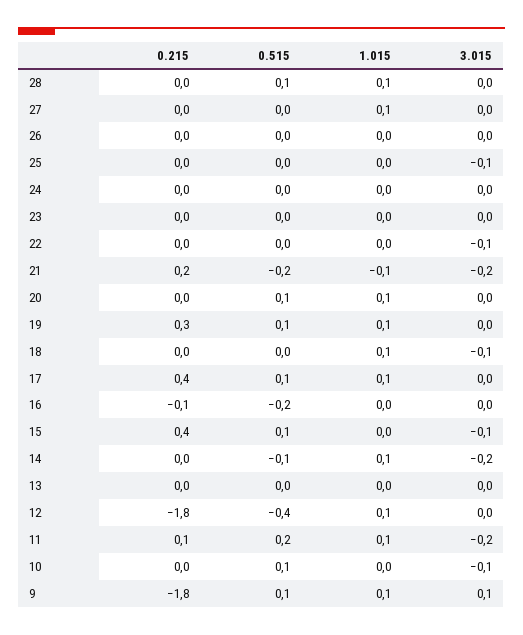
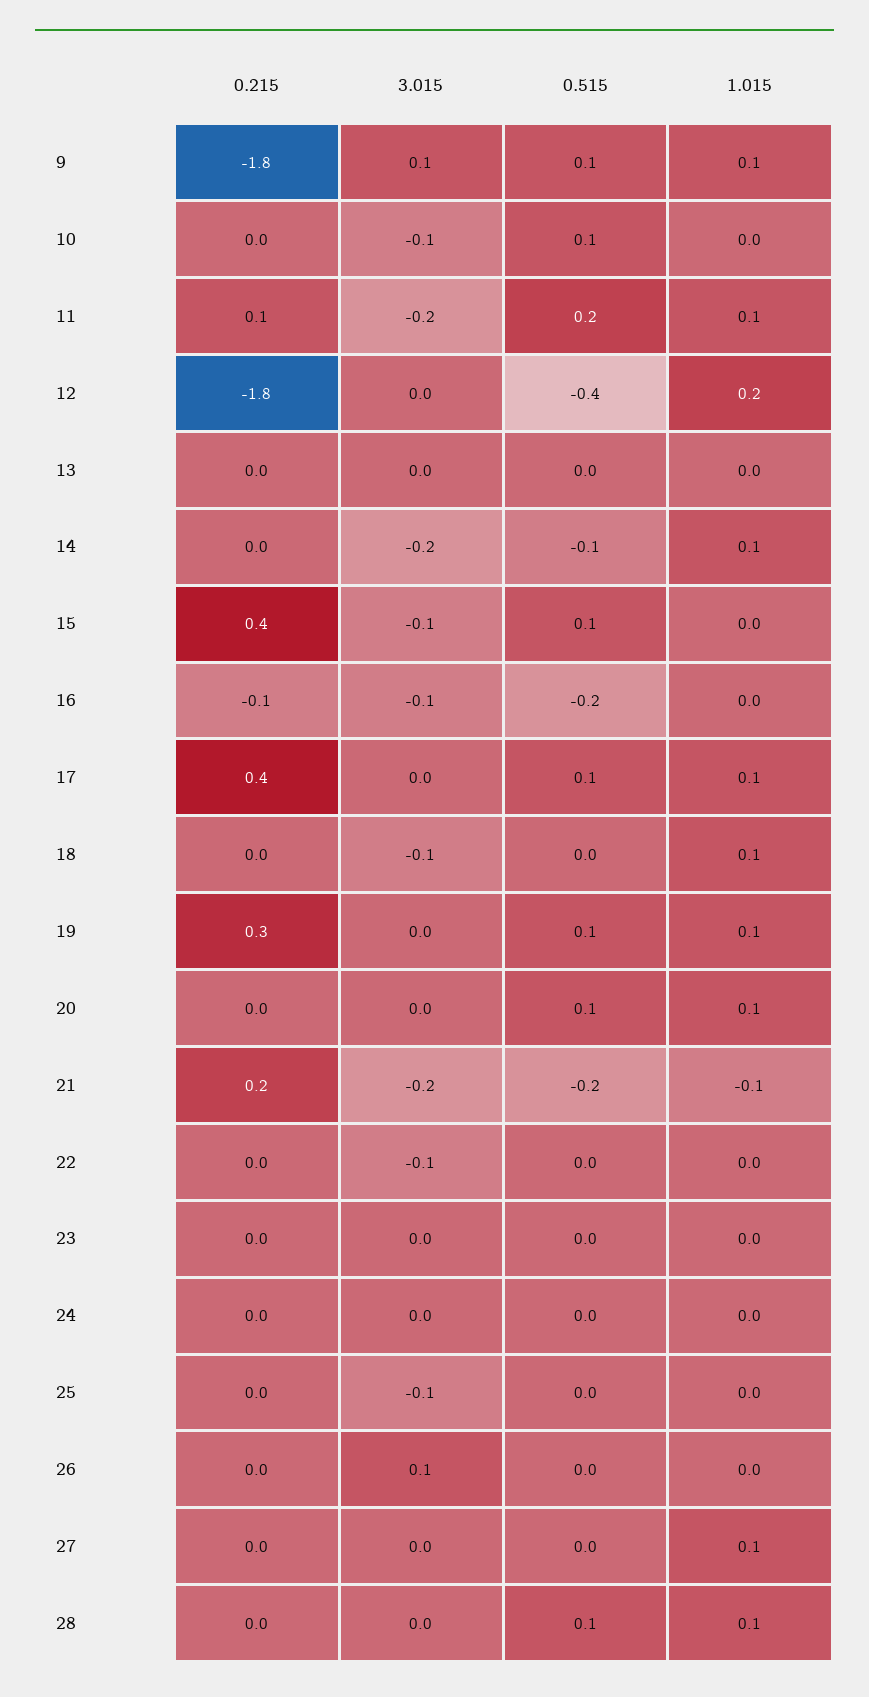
3.015, 26: 0 -> 0.1
3.015, 16: 0 -> -0.1
1.015, 12: 0.1 -> 0.2

